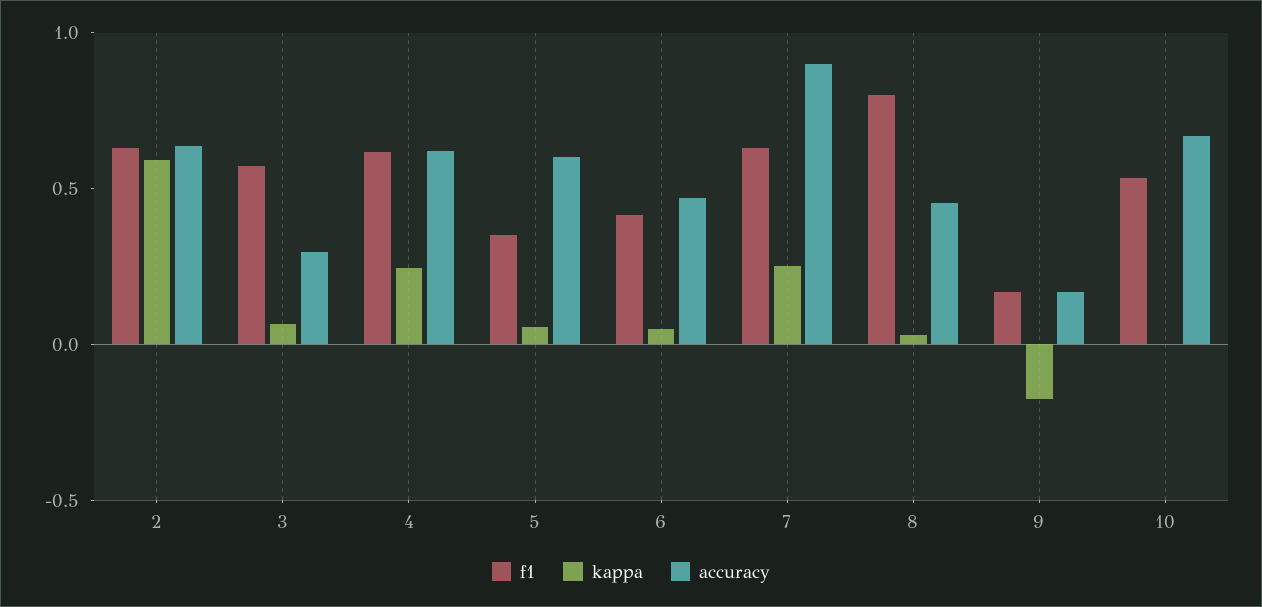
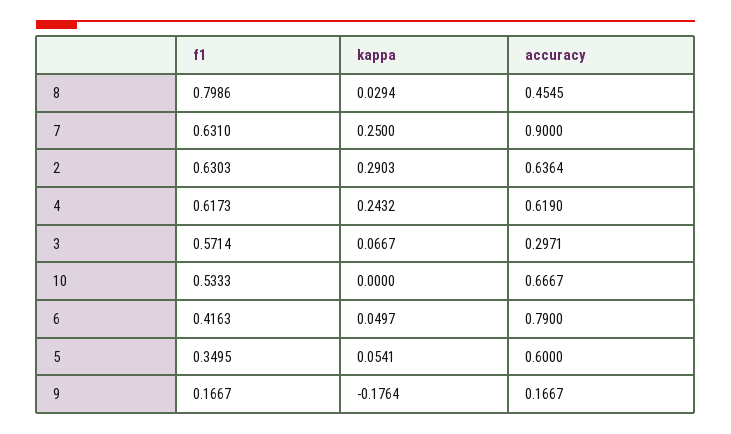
kappa, 2: 0.6 -> 0.2903
accuracy, 6: 0.5 -> 0.79

